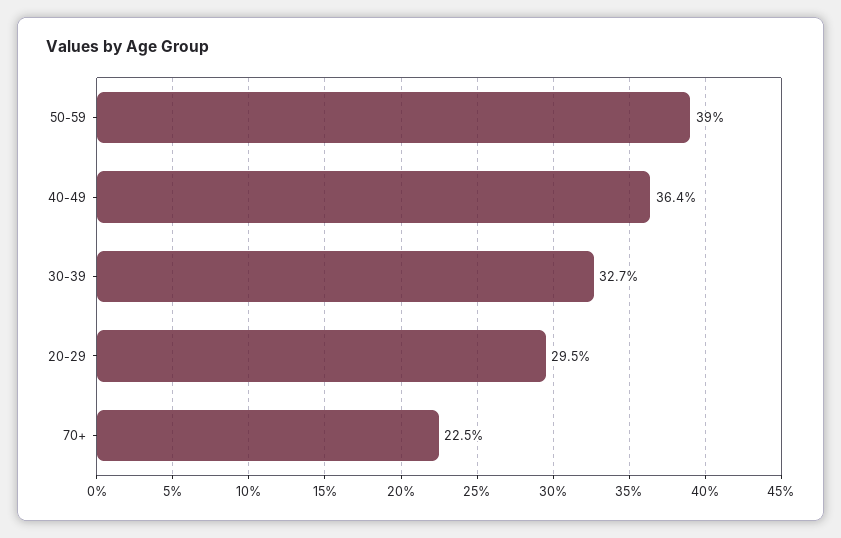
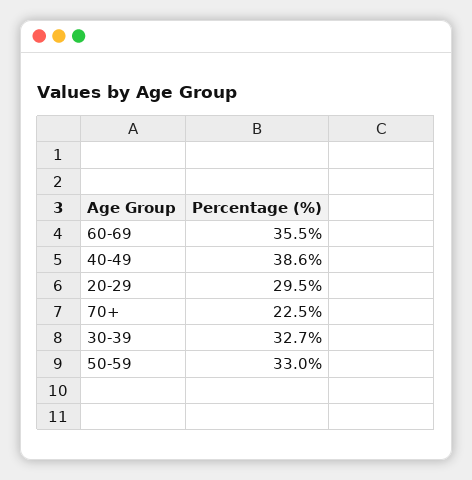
50-59: 39 -> 33
40-49: 36.4 -> 38.6
60-69: none -> 35.5

